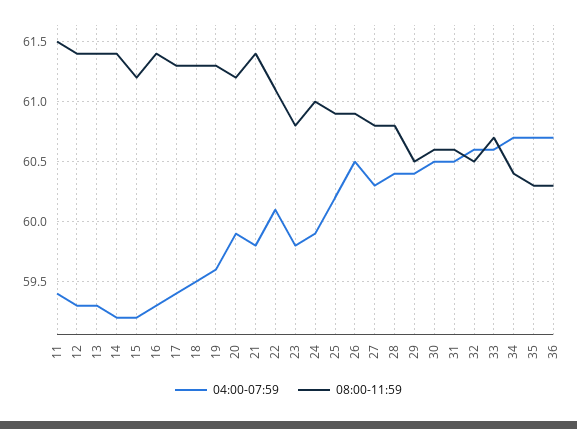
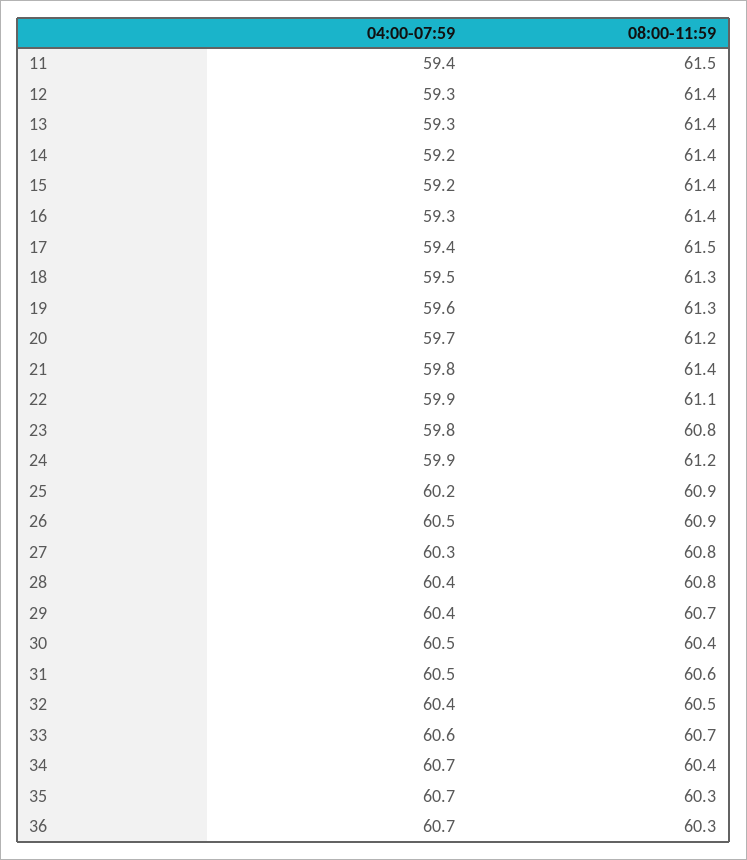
08:00-11:59, 15: 61.2 -> 61.4
08:00-11:59, 17: 61.3 -> 61.5
04:00-07:59, 20: 59.9 -> 59.7
04:00-07:59, 22: 60.1 -> 59.9
08:00-11:59, 24: 61 -> 61.2
08:00-11:59, 29: 60.5 -> 60.7
08:00-11:59, 30: 60.6 -> 60.4
04:00-07:59, 32: 60.6 -> 60.4

